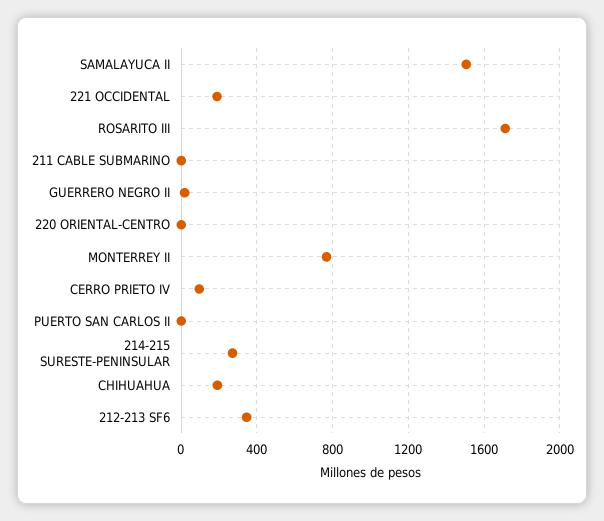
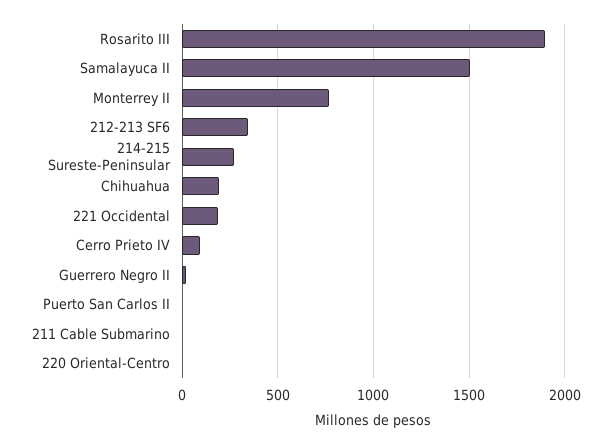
ROSARITO III: 1700 -> 1900

